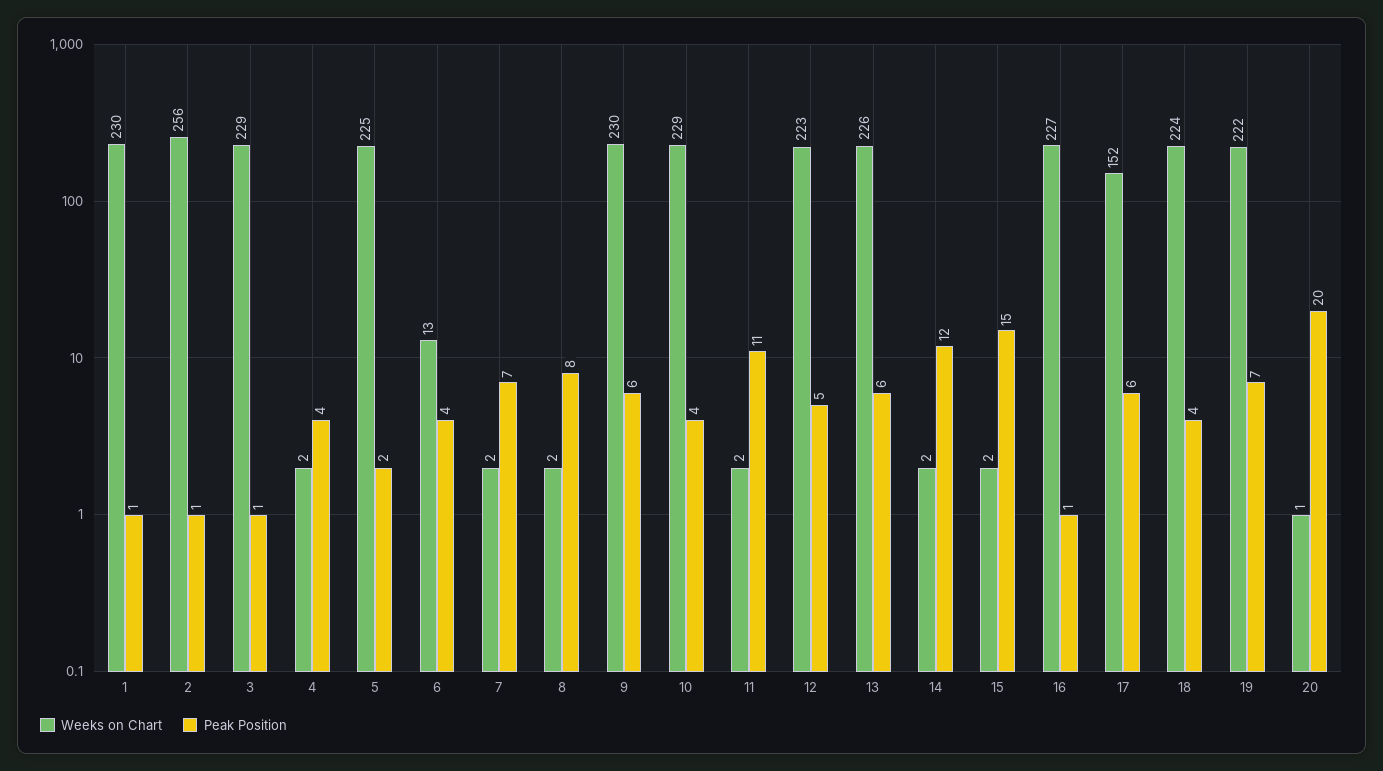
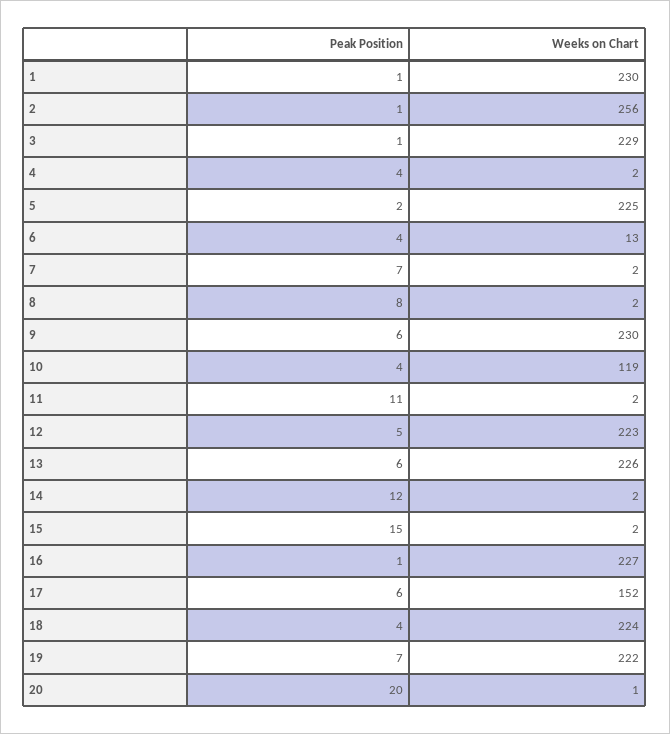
Weeks on Chart, 10: 229 -> 119

